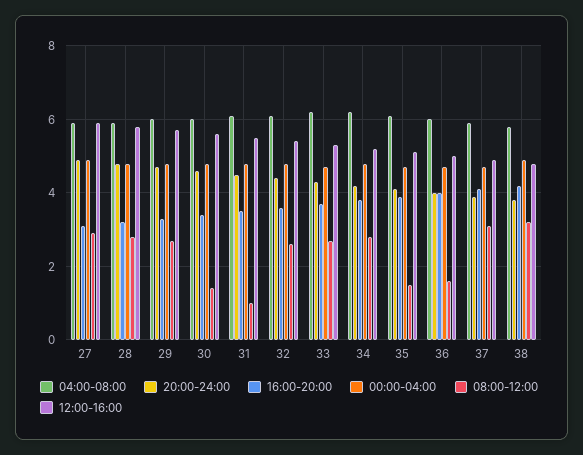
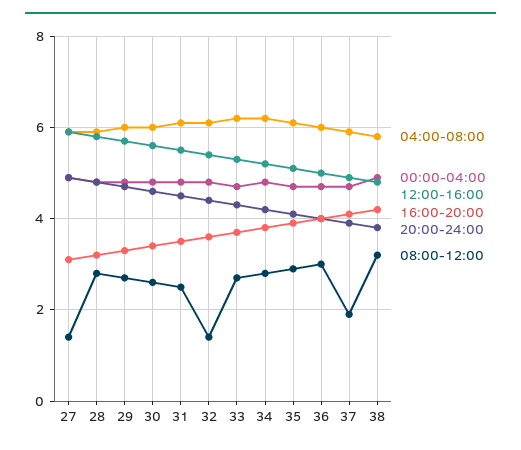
08:00-12:00, 27: 3 -> 1.5
08:00-12:00, 30: 1.5 -> 2.5
08:00-12:00, 31: 1 -> 2.5
08:00-12:00, 32: 2.5 -> 1.5
08:00-12:00, 35: 1.5 -> 3
08:00-12:00, 36: 1.5 -> 3
08:00-12:00, 37: 3 -> 2

